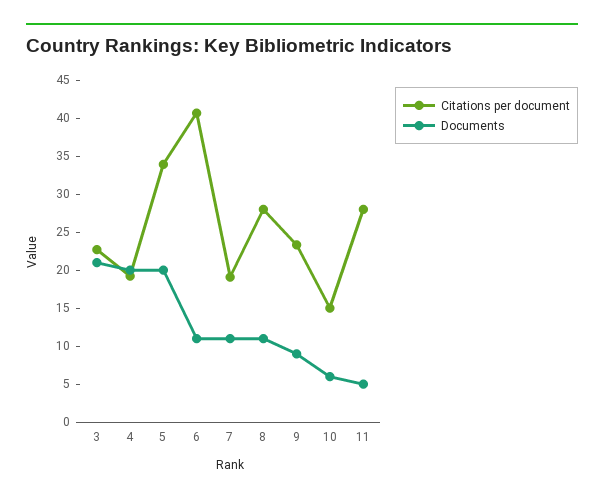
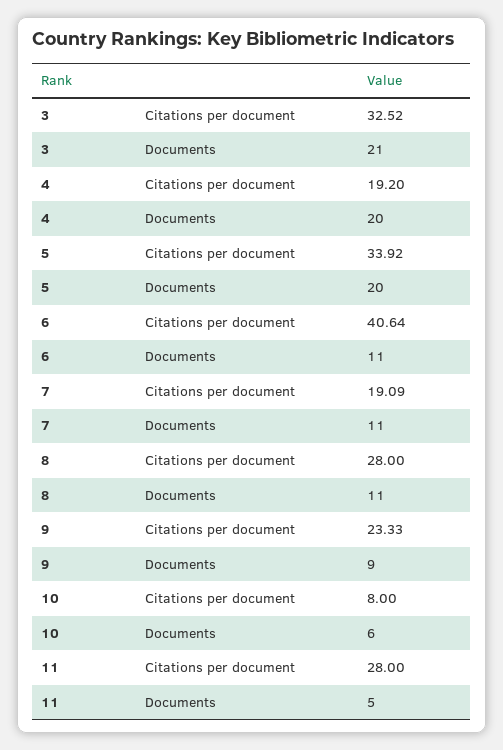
Citations per document, 3: 22.5 -> 32.52
Citations per document, 10: 15 -> 8

